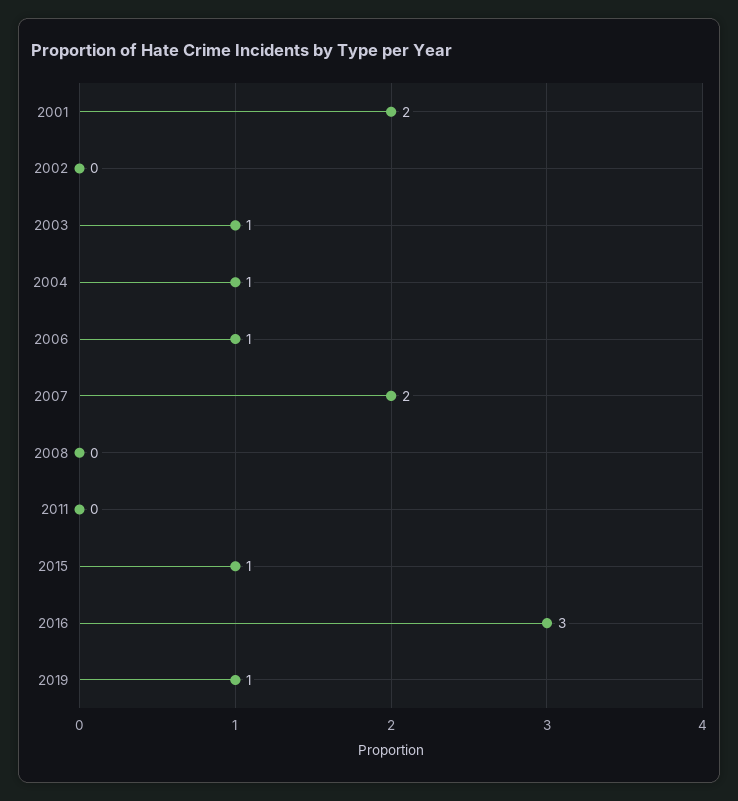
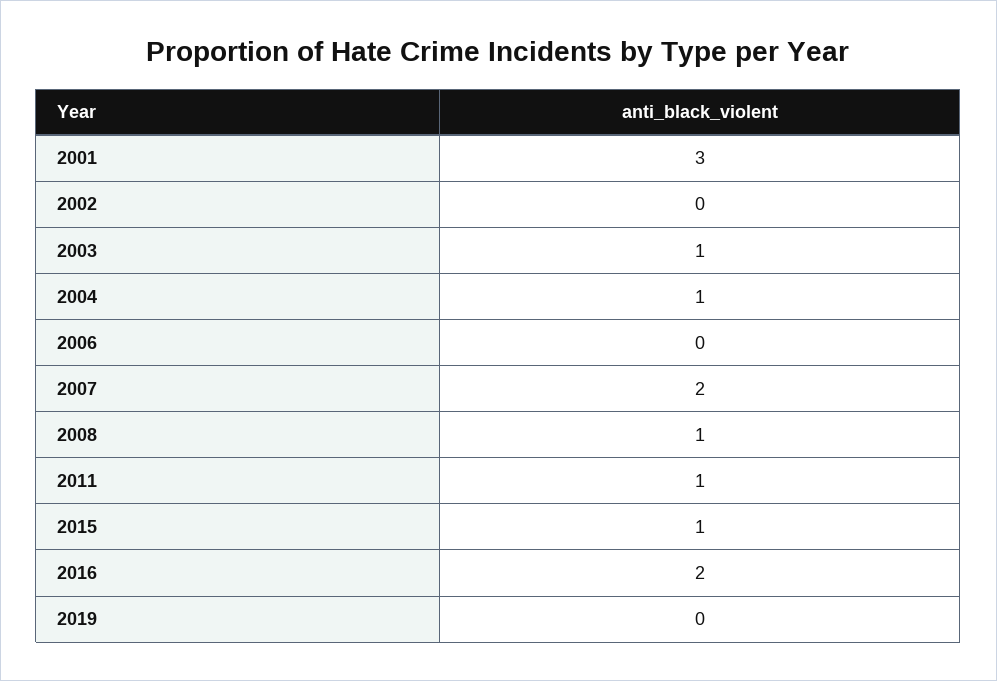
2001: 2 -> 3
2006: 1 -> 0
2008: 0 -> 1
2011: 0 -> 1
2016: 3 -> 2
2019: 1 -> 0

